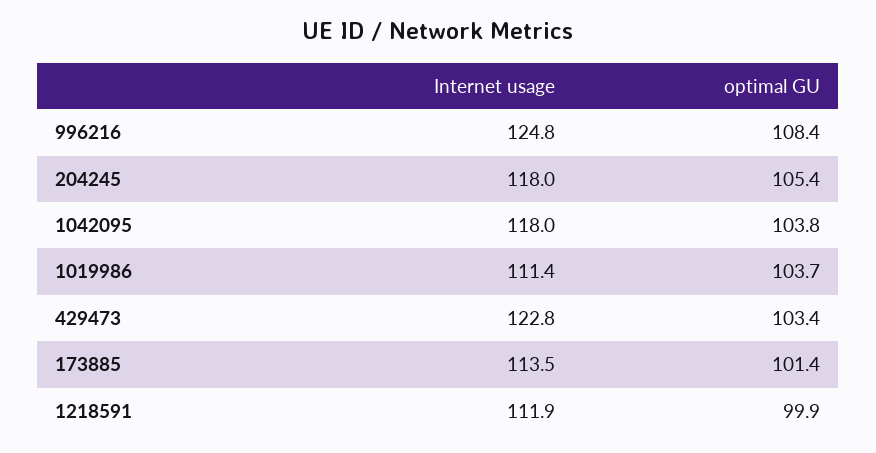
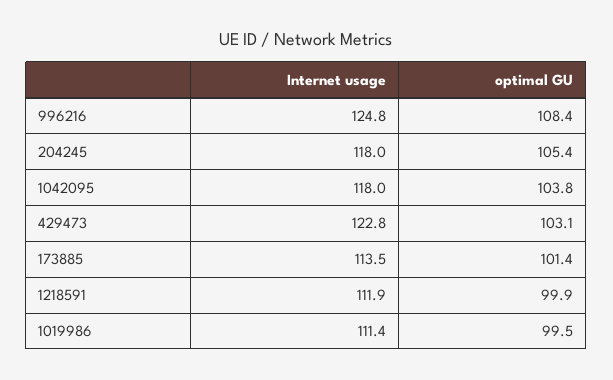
optimal GU, 1019986: 103.7 -> 99.5
optimal GU, 429473: 103.4 -> 103.1

